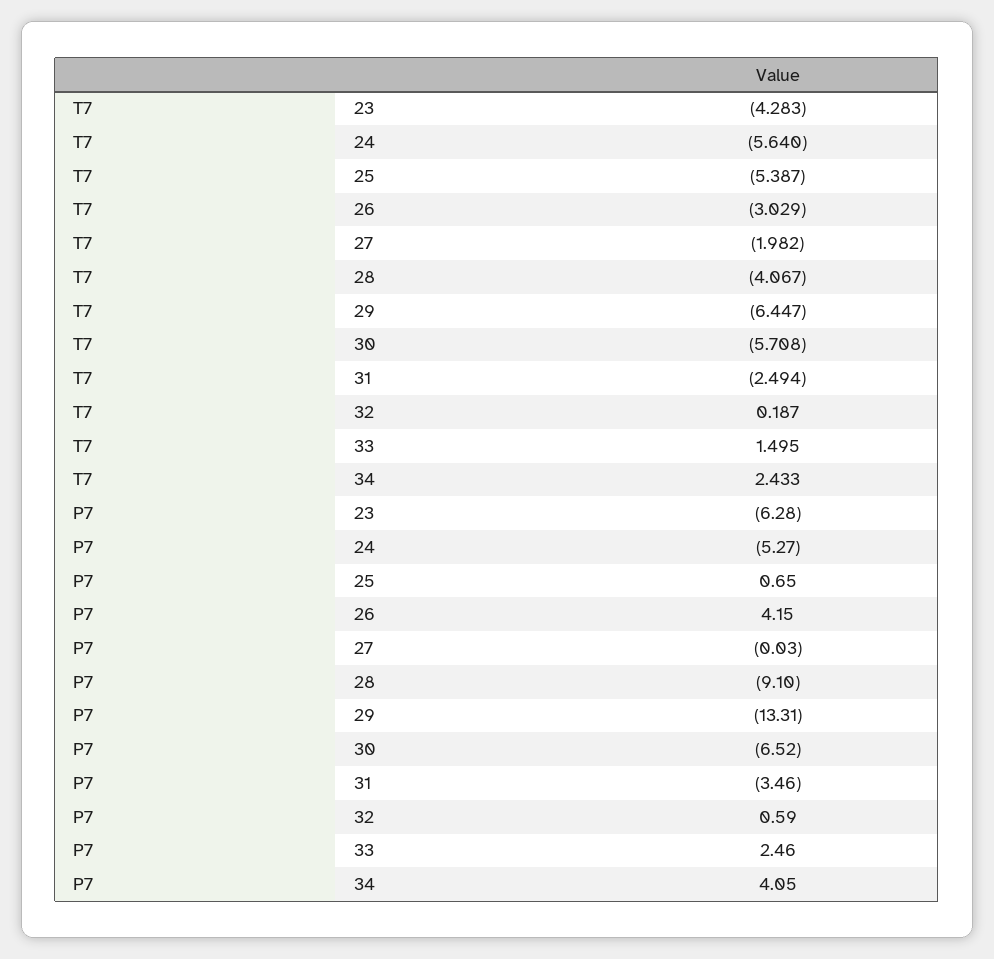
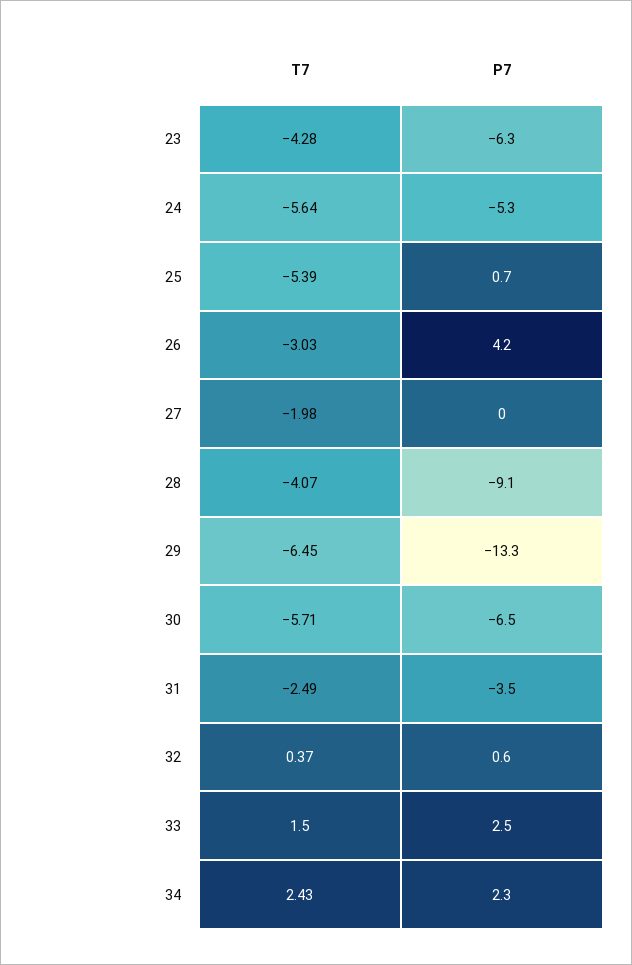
T7, 32: 0.187 -> 0.37
P7, 34: 4.05 -> 2.3

